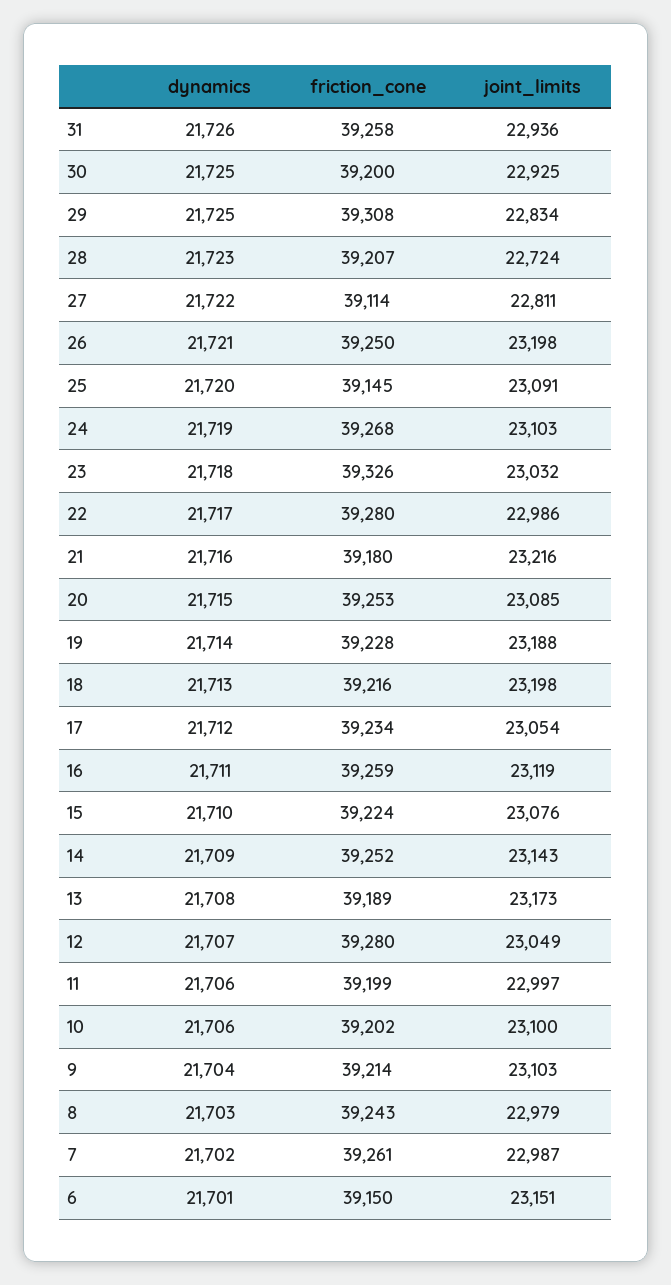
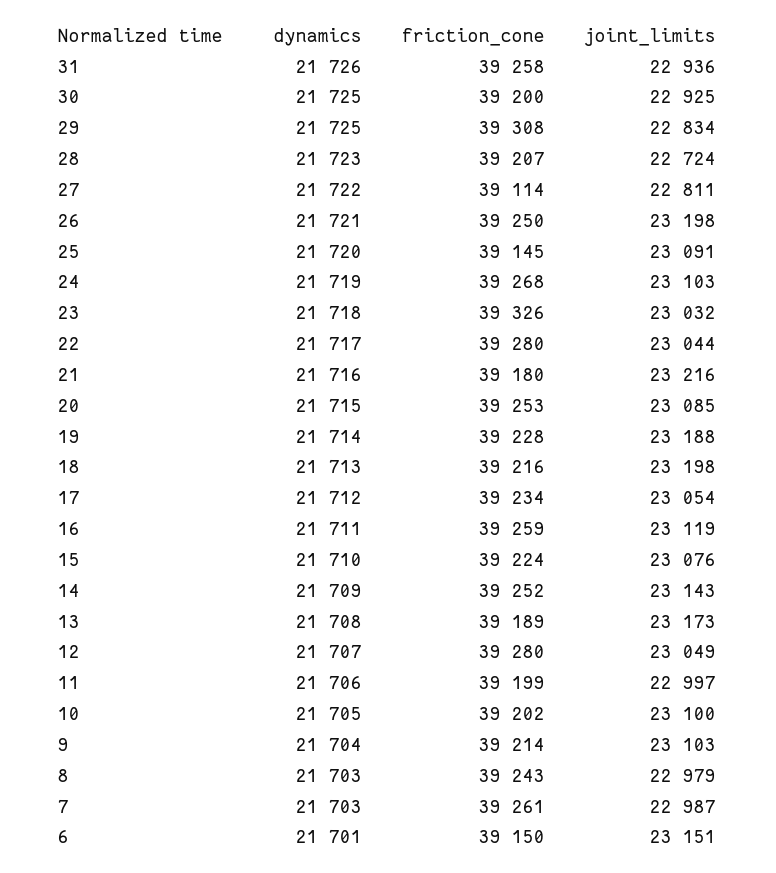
joint_limits, 22: 22986 -> 23044
dynamics, 10: 21706 -> 21705
dynamics, 7: 21702 -> 21703

